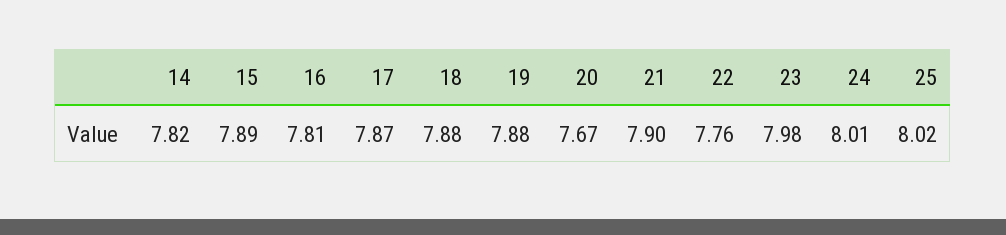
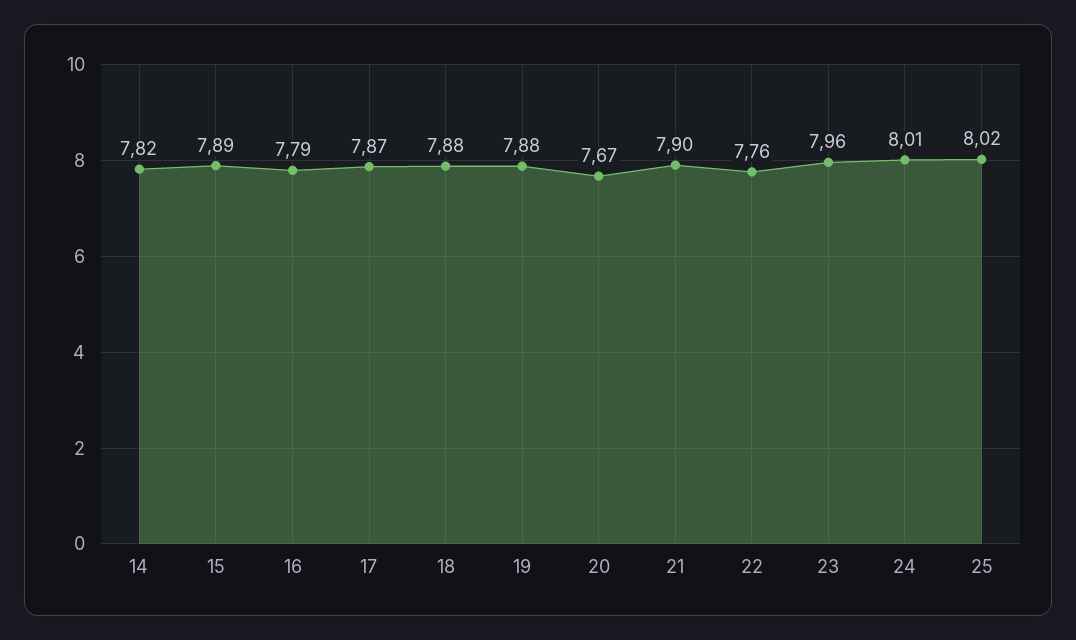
16: 7.81 -> 7.79
23: 7.98 -> 7.96

